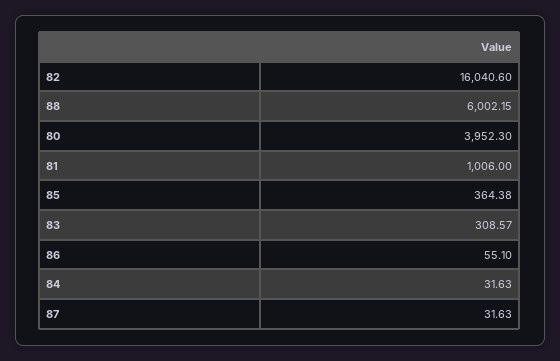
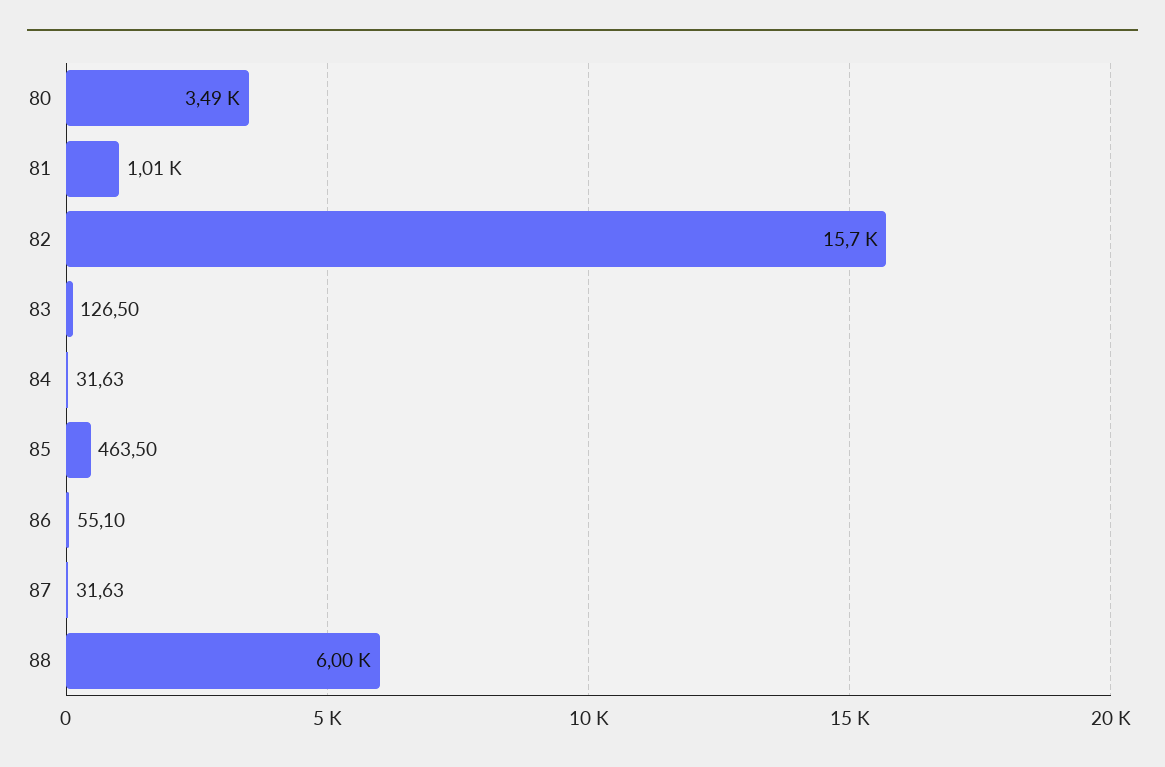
82: 16040.6 -> 15700
80: 3952.3 -> 3490
85: 364.38 -> 463.5
83: 308.57 -> 126.5

